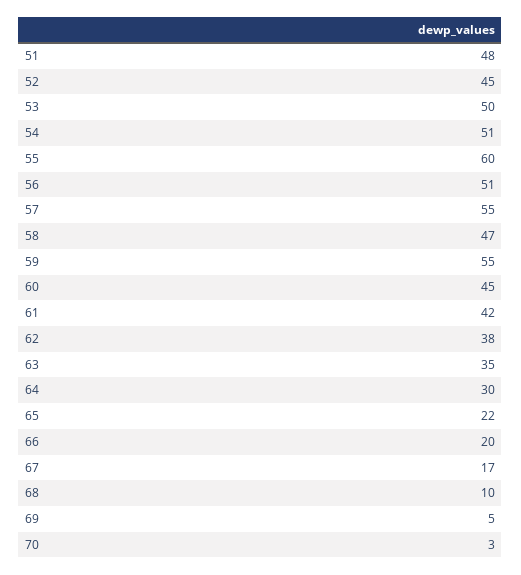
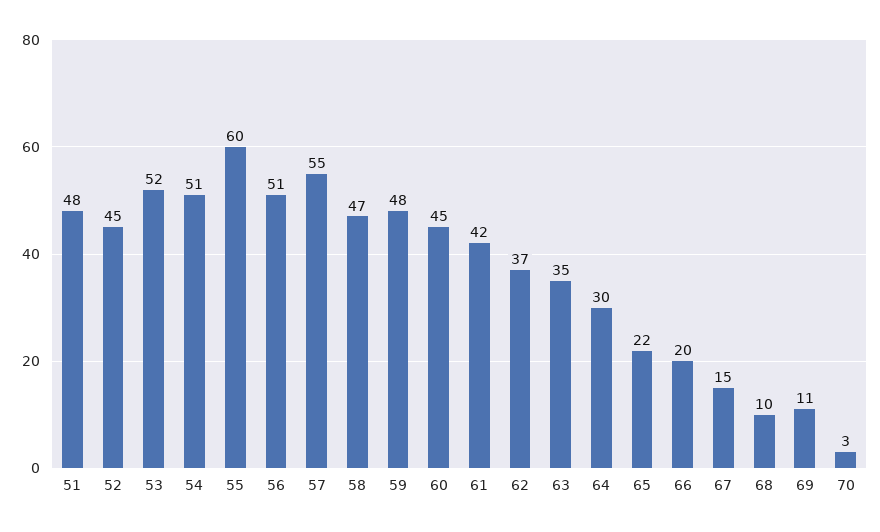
53: 50 -> 52
59: 55 -> 48
62: 38 -> 37
67: 17 -> 15
69: 5 -> 11

